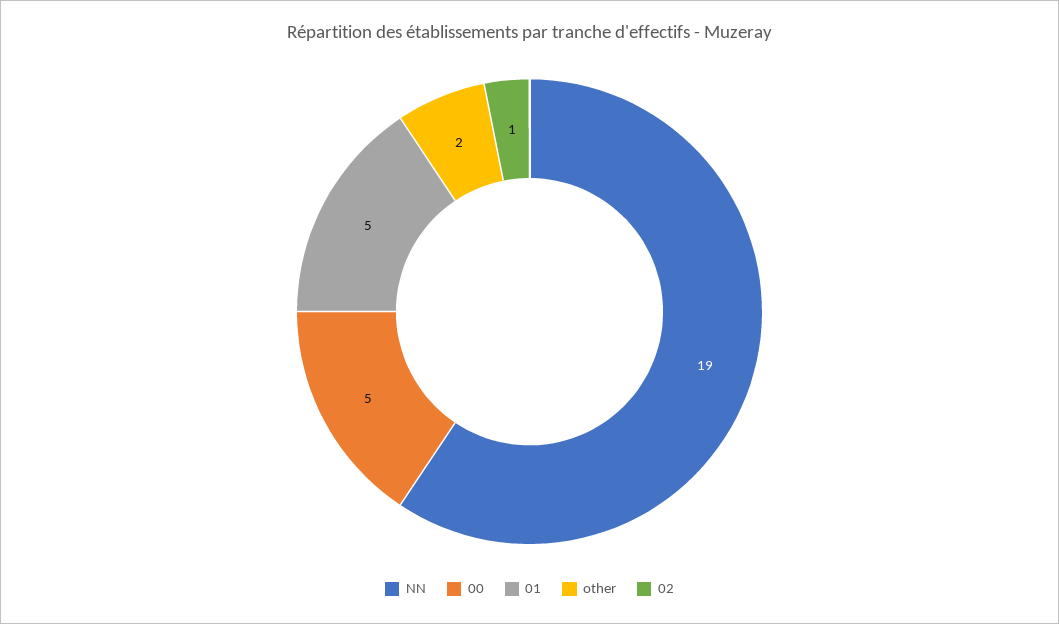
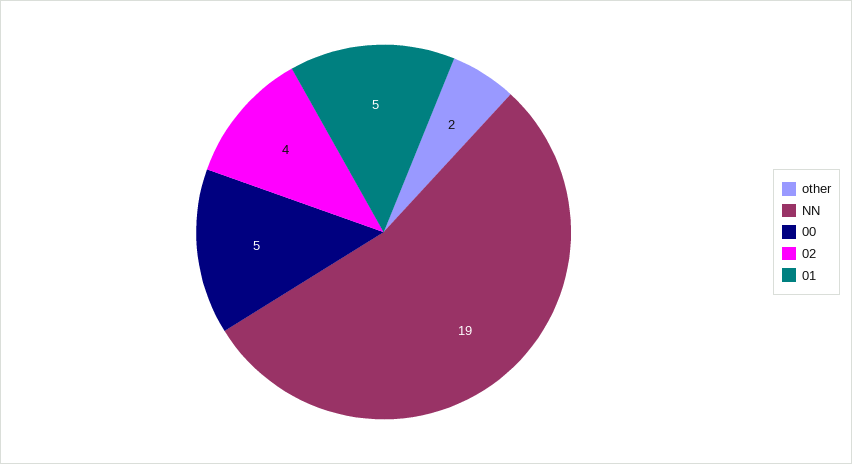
02: 1 -> 4

